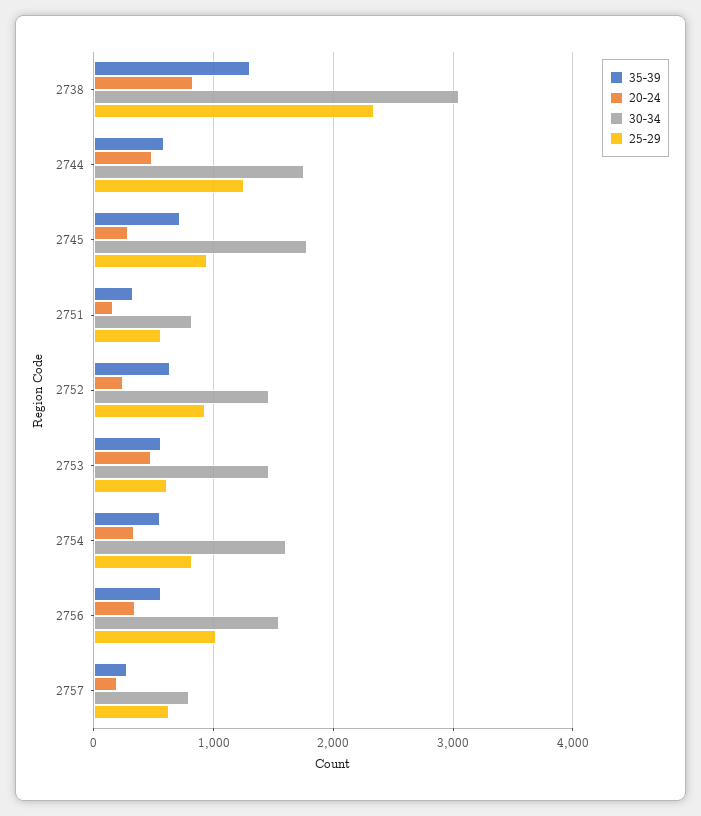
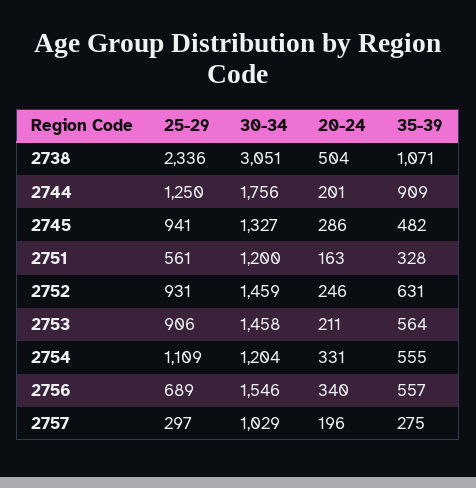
35-39, 2738: 1300 -> 1071
20-24, 2738: 800 -> 504
35-39, 2744: 600 -> 909
20-24, 2744: 500 -> 201
35-39, 2745: 700 -> 482
30-34, 2745: 1800 -> 1327
30-34, 2751: 800 -> 1200
20-24, 2753: 500 -> 211
25-29, 2753: 600 -> 906
30-34, 2754: 1600 -> 1204
25-29, 2754: 800 -> 1109
25-29, 2756: 1000 -> 689
30-34, 2757: 800 -> 1029
25-29, 2757: 600 -> 297

